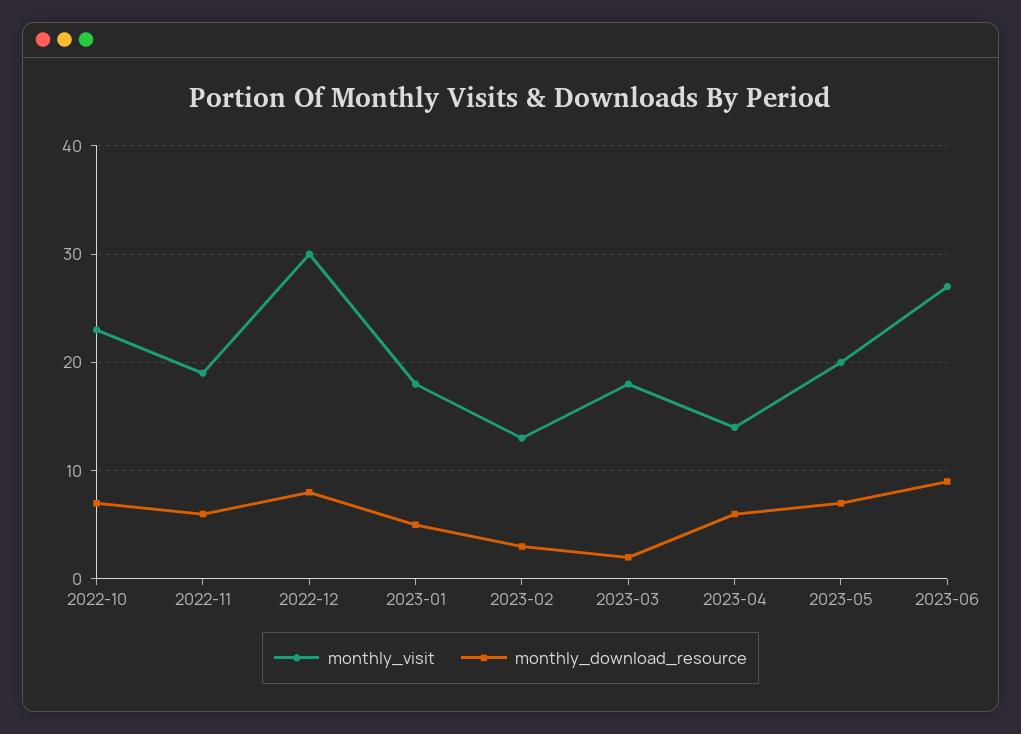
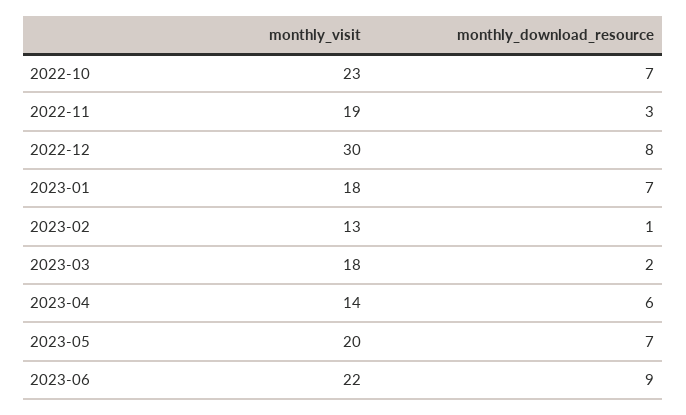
monthly_download_resource, 2022-11: 6 -> 3
monthly_download_resource, 2023-01: 5 -> 7
monthly_download_resource, 2023-02: 3 -> 1
monthly_visit, 2023-06: 27 -> 22

